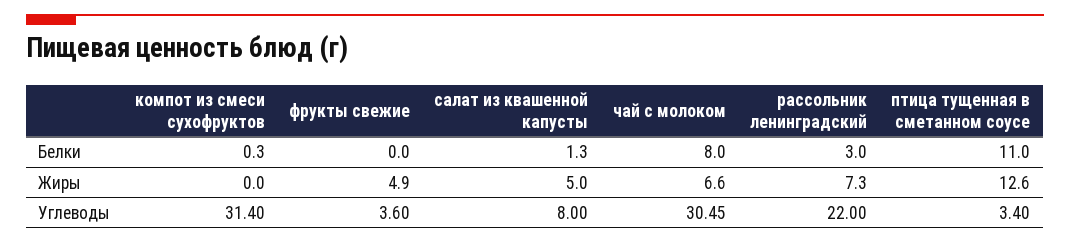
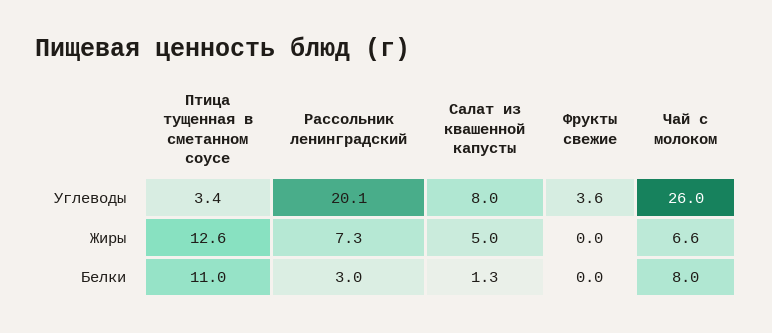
компот из смеси сухофруктов, Белки: 0.3 -> none
компот из смеси сухофруктов, Жиры: 0 -> none
фрукты свежие, Жиры: 4.9 -> 0
компот из смеси сухофруктов, Углеводы: 31.4 -> none
чай с молоком, Углеводы: 30.45 -> 26
рассольник ленинградский, Углеводы: 22 -> 20.1

